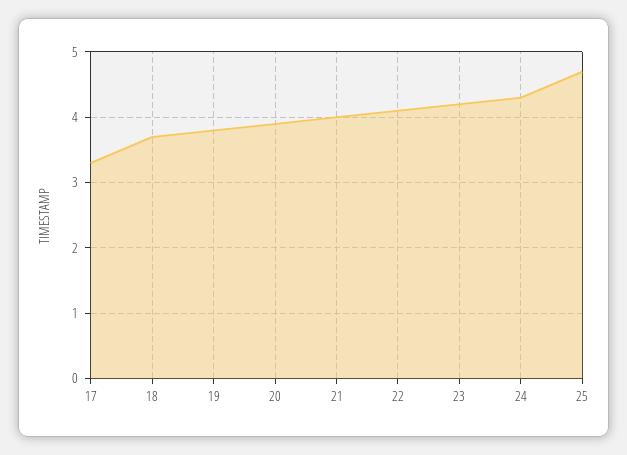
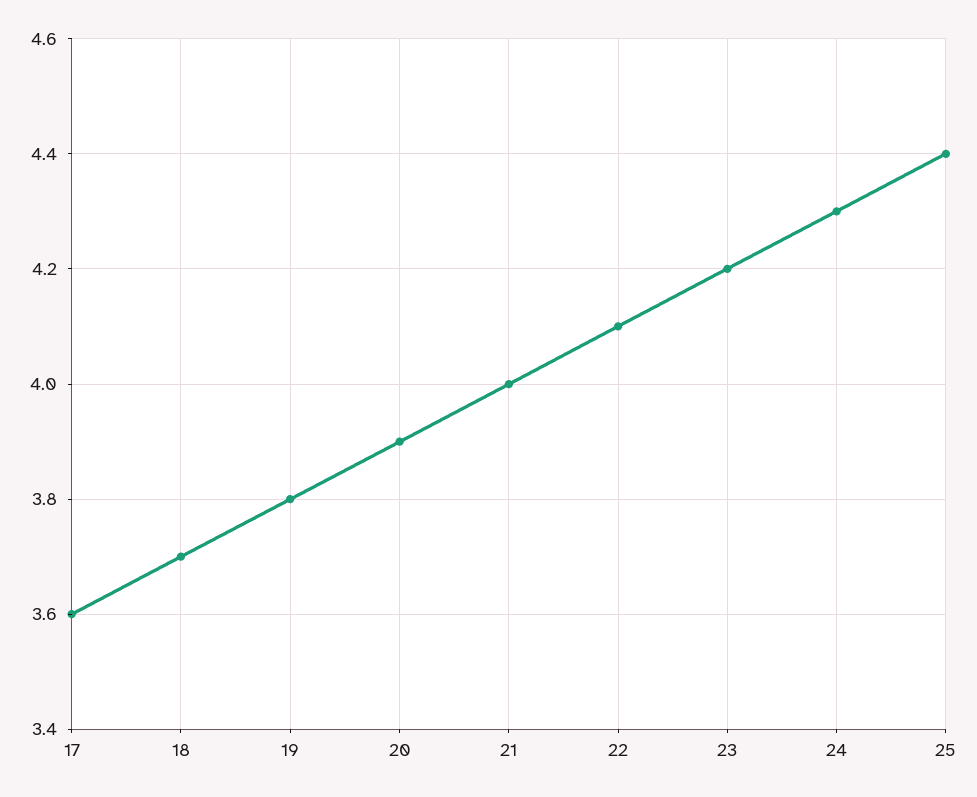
17: 3.3 -> 3.6
25: 4.7 -> 4.4

